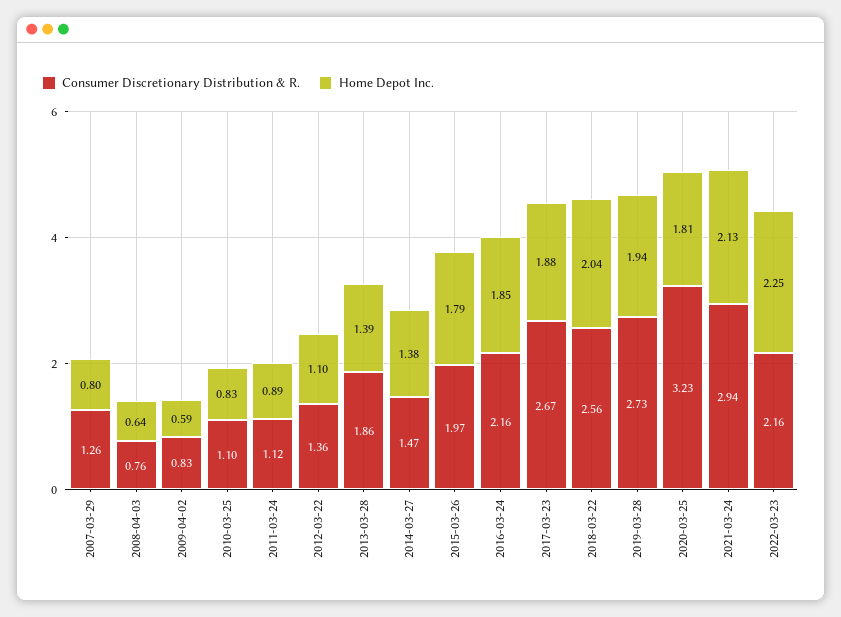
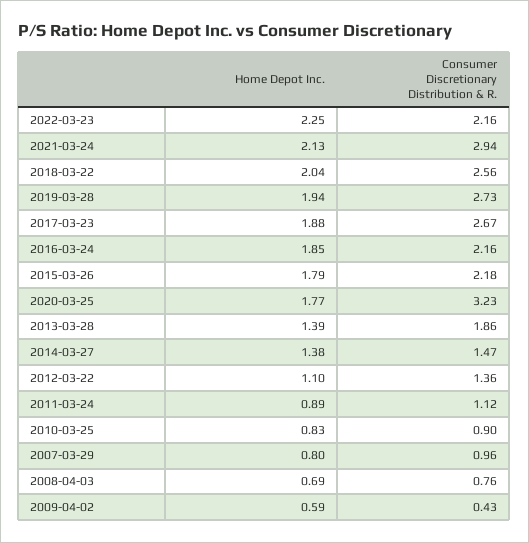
Consumer Discretionary Distribution & R., 2007-03-29: 1.26 -> 0.96
Home Depot Inc., 2008-04-03: 0.64 -> 0.69
Consumer Discretionary Distribution & R., 2009-04-02: 0.83 -> 0.43
Consumer Discretionary Distribution & R., 2010-03-25: 1.1 -> 0.9
Consumer Discretionary Distribution & R., 2015-03-26: 1.97 -> 2.18
Home Depot Inc., 2020-03-25: 1.81 -> 1.77

